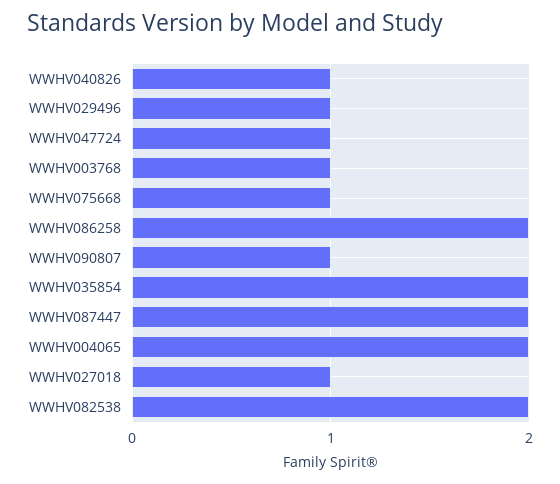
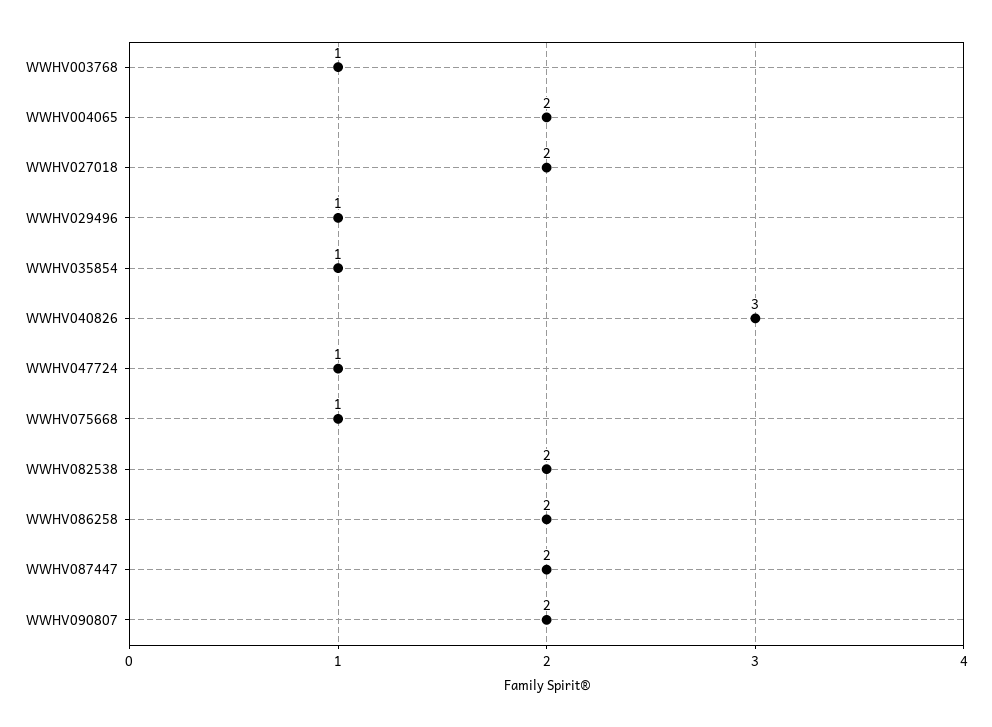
WWHV040826: 1 -> 3
WWHV090807: 1 -> 2
WWHV035854: 2 -> 1
WWHV027018: 1 -> 2

